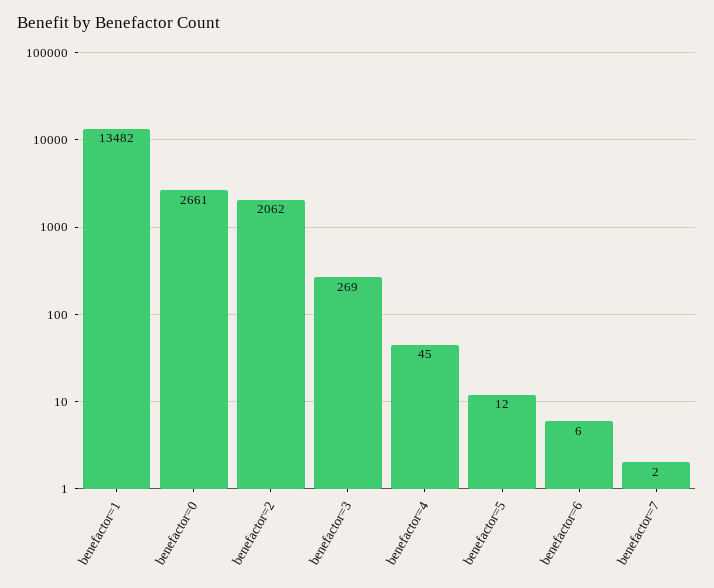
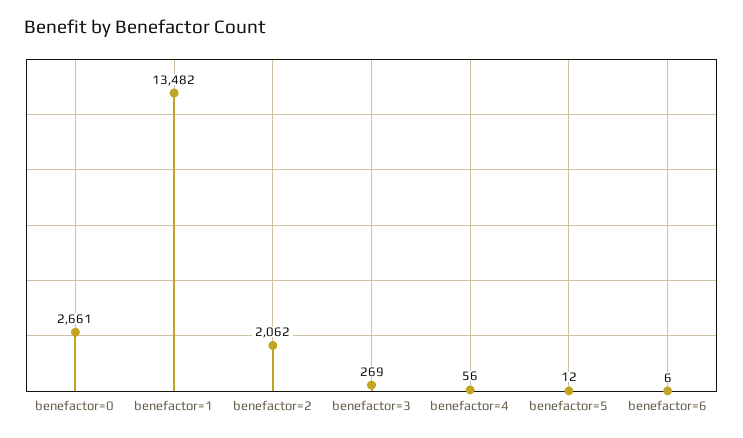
benefactor=4: 45 -> 56
benefactor=7: 2 -> none

